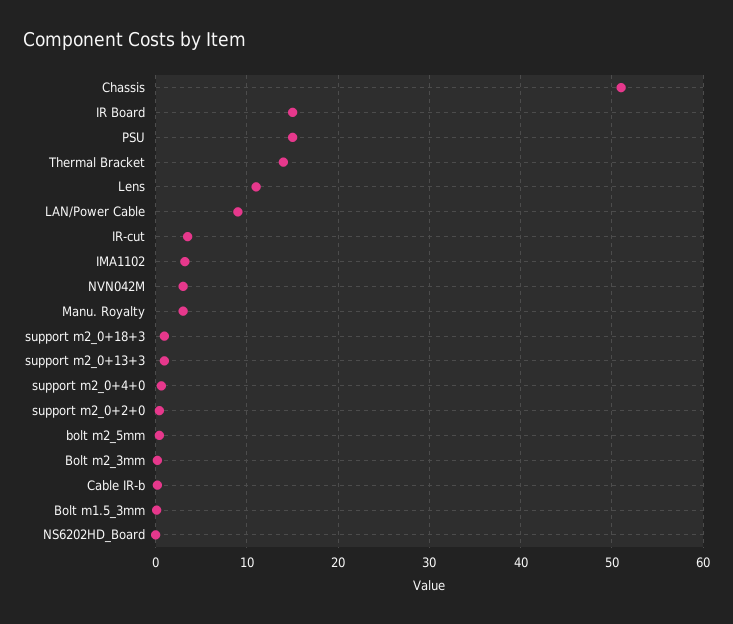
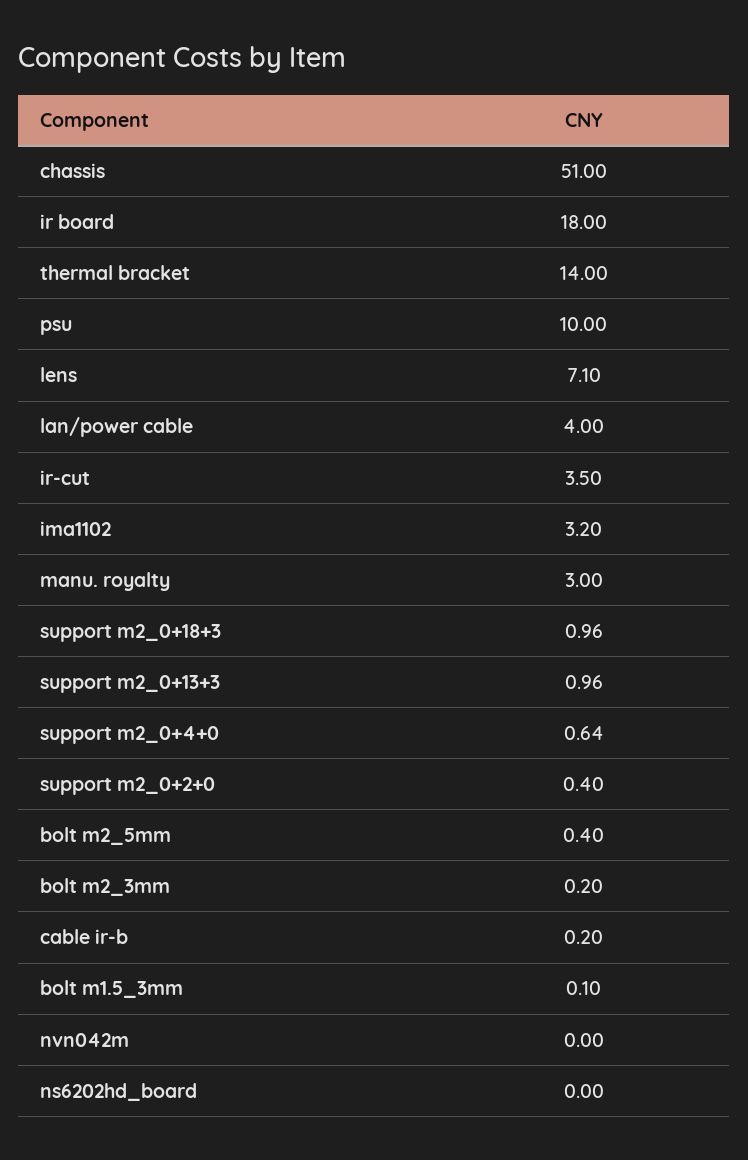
IR Board: 15 -> 18
PSU: 15 -> 10
Lens: 11 -> 7.1
LAN/Power Cable: 9 -> 4
NVN042M: 3 -> 0

